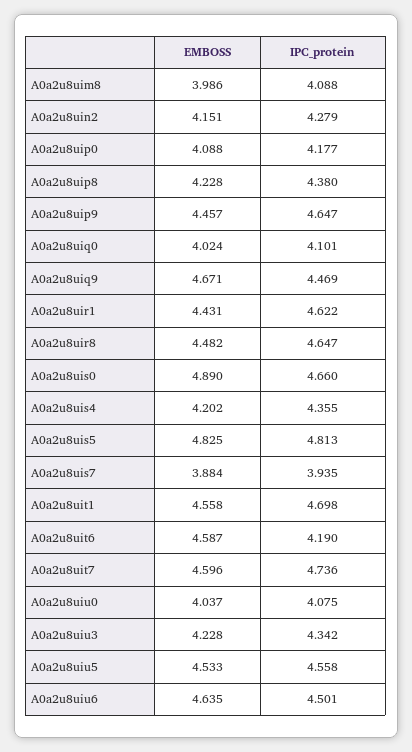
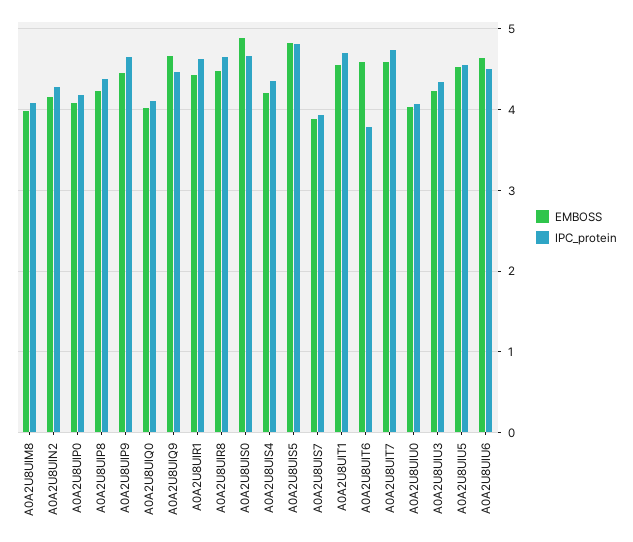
IPC_protein, A0a2u8uit6: 4.19 -> 3.8

